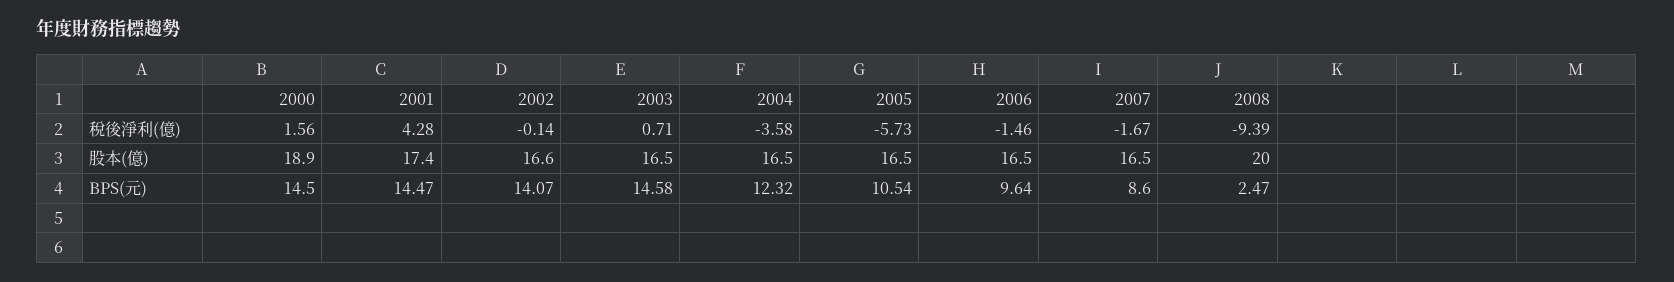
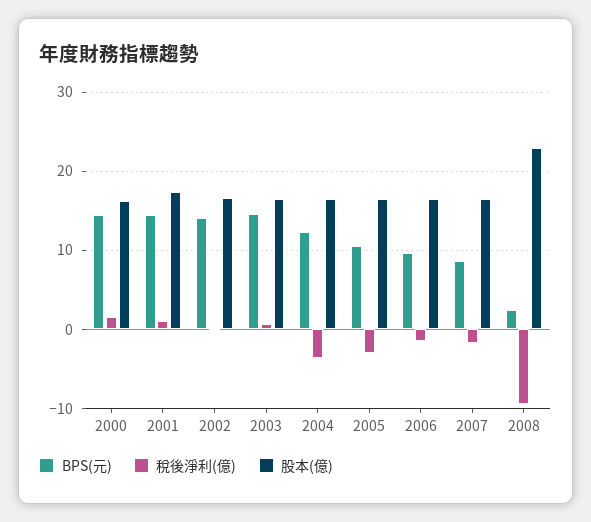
稅後淨利(億), 2001: 4.28 -> 1
稅後淨利(億), 2005: -5.73 -> -3
股本(億), 2000: 18.9 -> 16
股本(億), 2008: 20 -> 23

